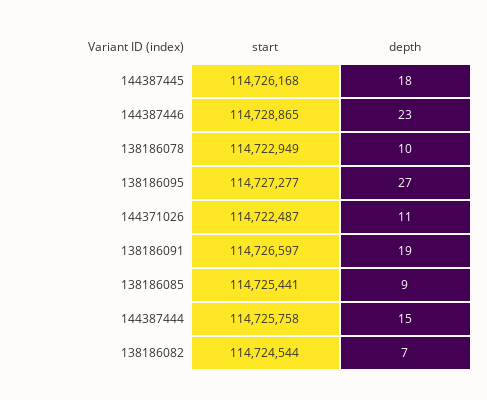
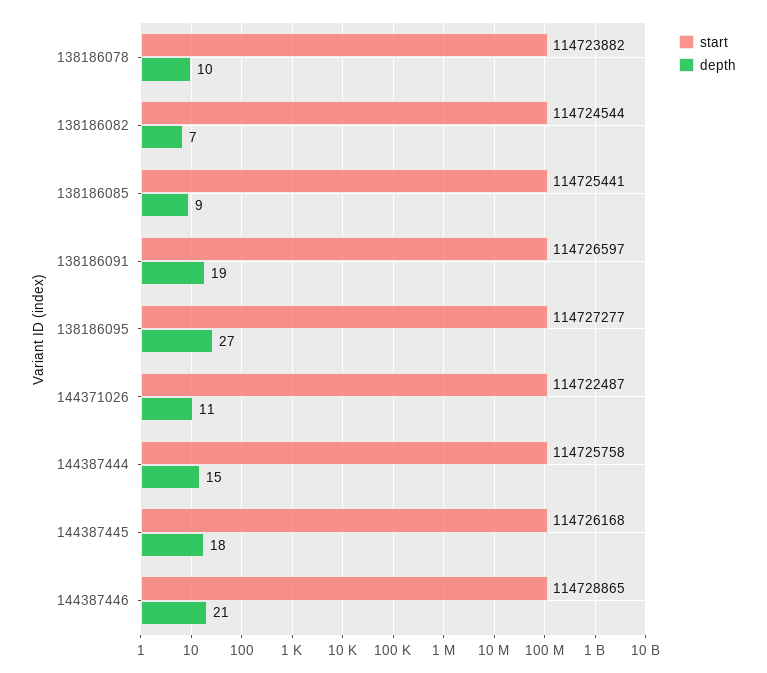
depth, 144387446: 23 -> 21
start, 138186078: 114722949 -> 114723882

